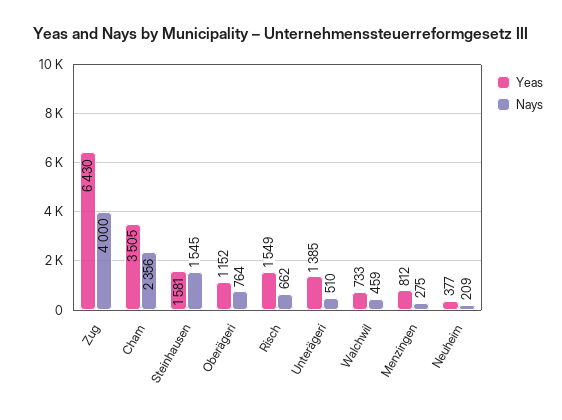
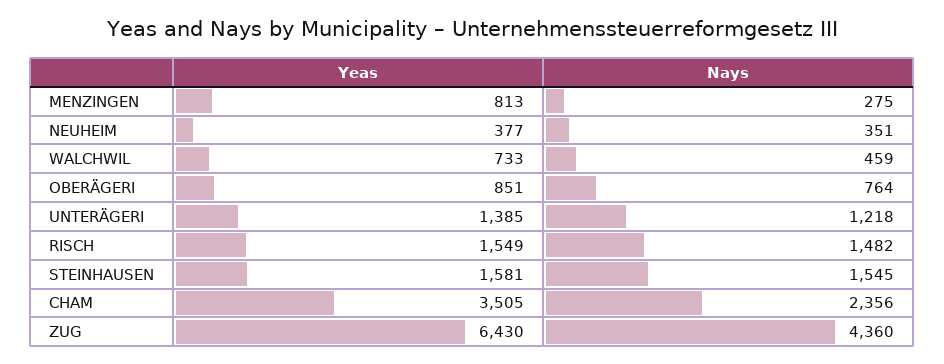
Nays, Zug: 4000 -> 4360
Yeas, Oberägeri: 1152 -> 851
Nays, Risch: 662 -> 1482
Nays, Unterägeri: 510 -> 1218
Yeas, Menzingen: 812 -> 813
Nays, Neuheim: 209 -> 351

